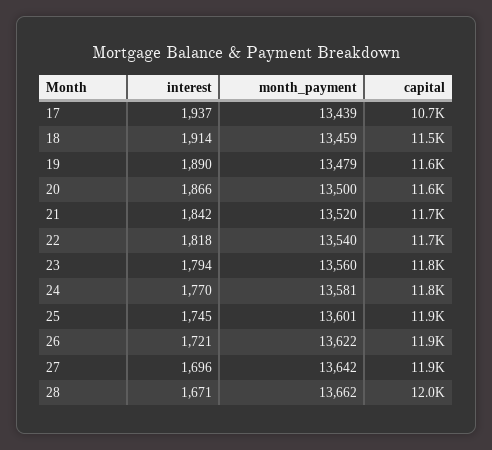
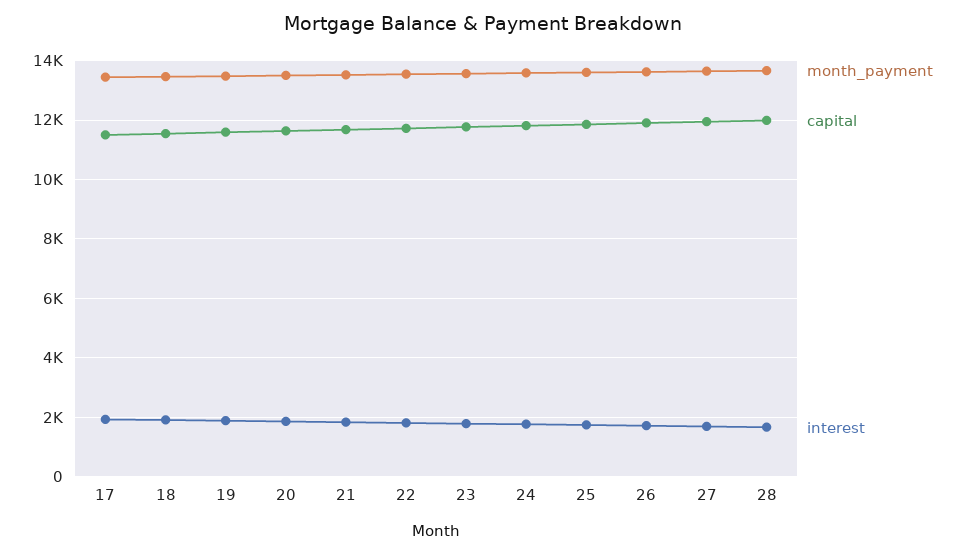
capital, 17: 10700 -> 11500

